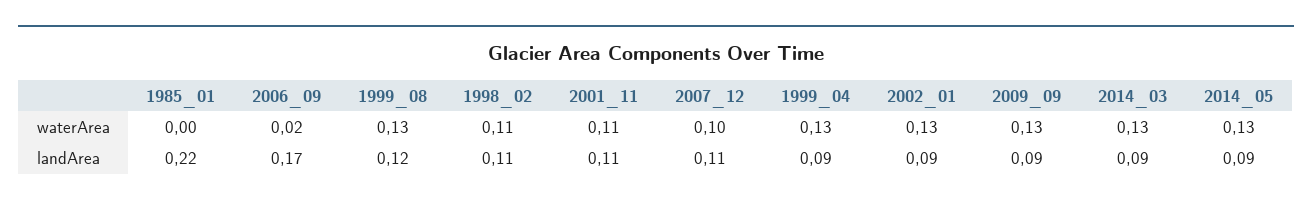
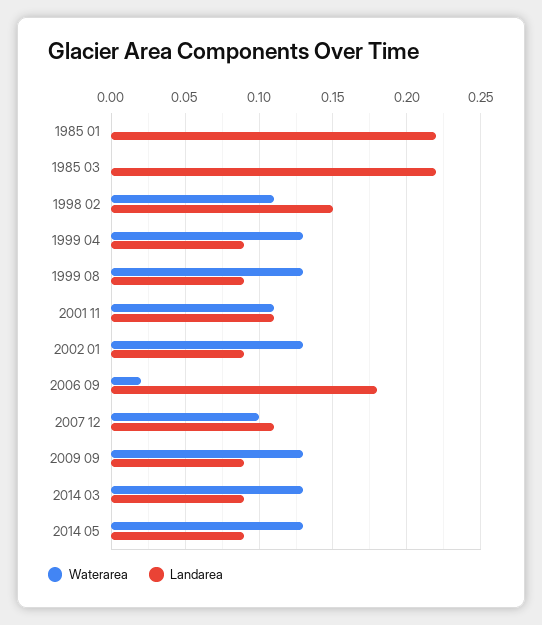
landArea, 2006_09: 0.17 -> 0.18
landArea, 1999_08: 0.12 -> 0.09
landArea, 1998_02: 0.11 -> 0.15
waterArea, 1985 03: none -> 0
landArea, 1985 03: none -> 0.22

